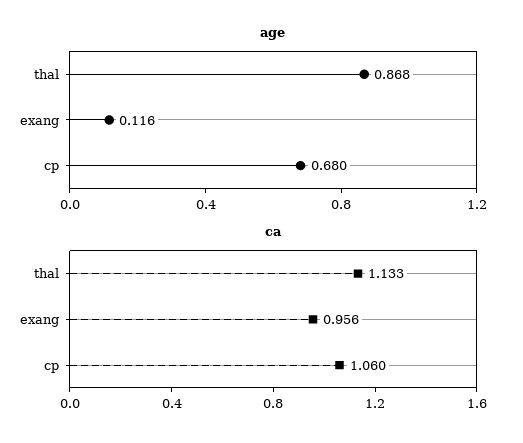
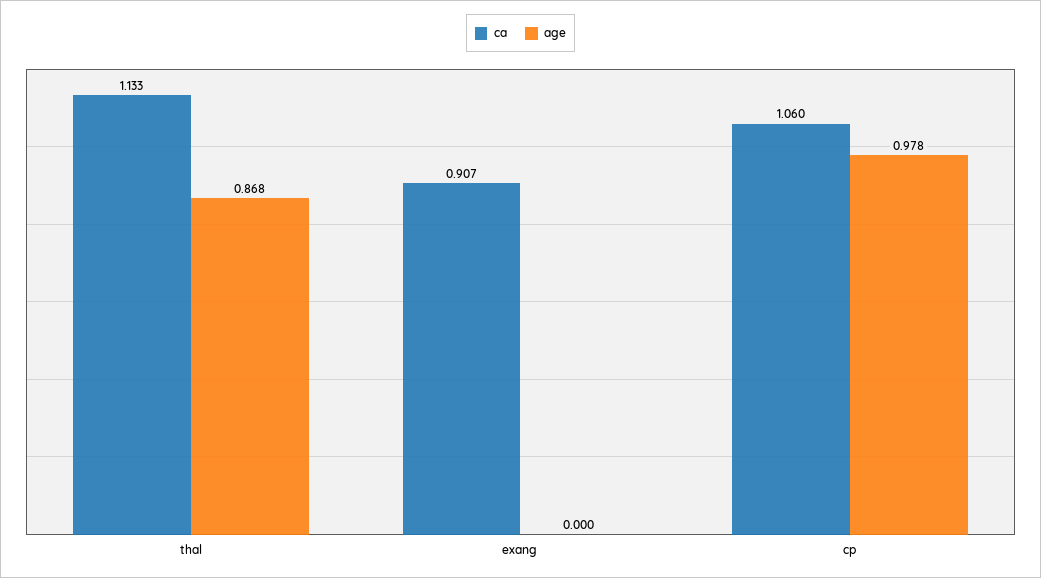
age, exang: 0.116 -> 0
age, cp: 0.68 -> 0.978
ca, exang: 0.956 -> 0.907

